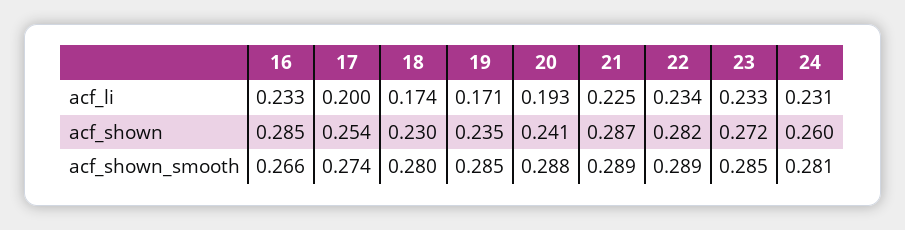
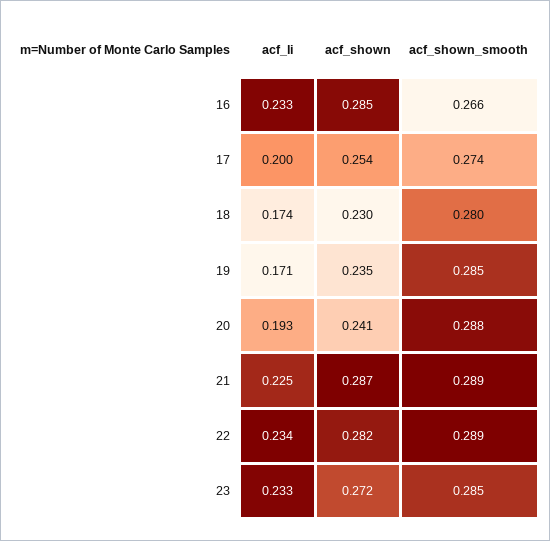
24, acf_li: 0.231 -> none
24, acf_shown: 0.26 -> none
24, acf_shown_smooth: 0.281 -> none

